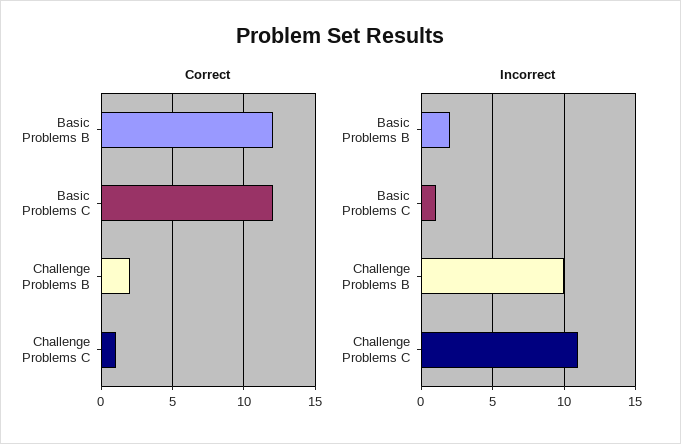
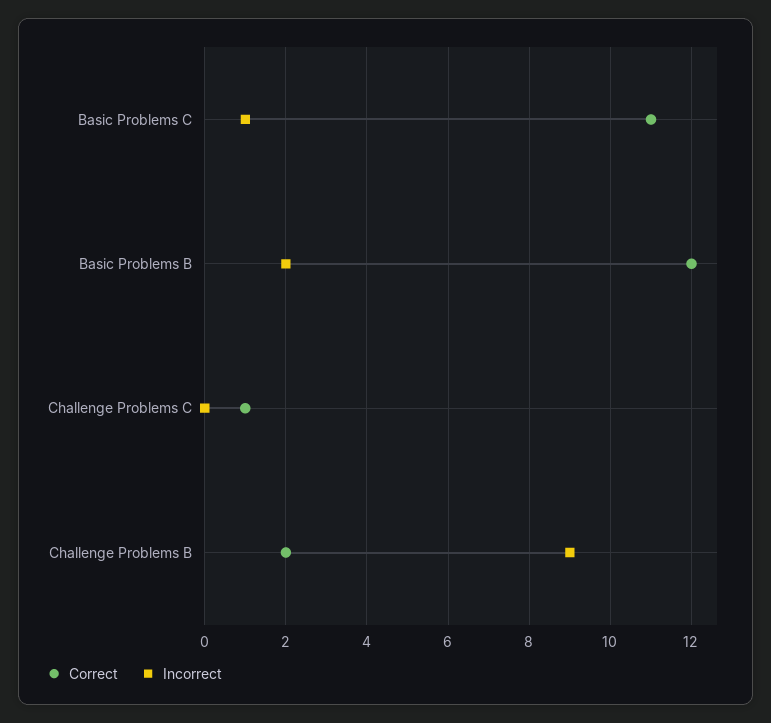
Correct, Basic Problems C: 12 -> 11
Incorrect, Challenge Problems B: 10 -> 9
Incorrect, Challenge Problems C: 11 -> 0

